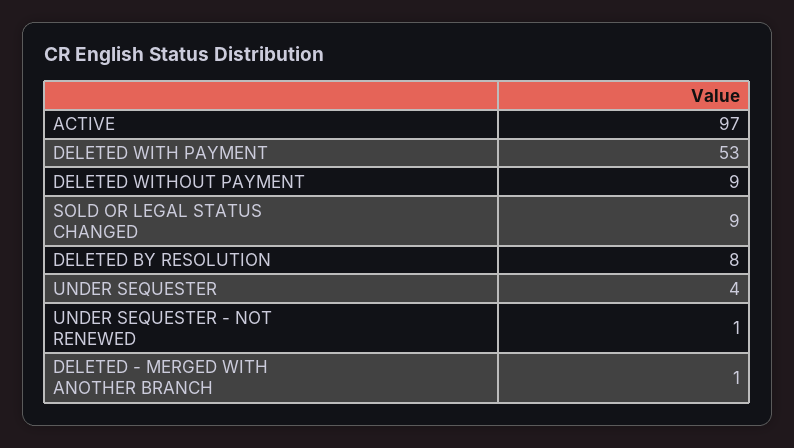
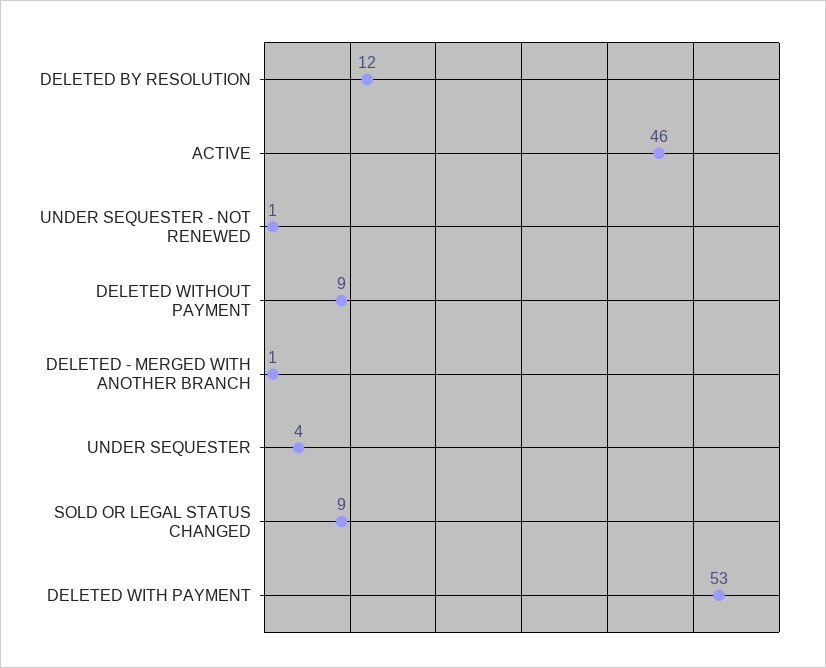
ACTIVE: 97 -> 46
DELETED BY RESOLUTION: 8 -> 12

